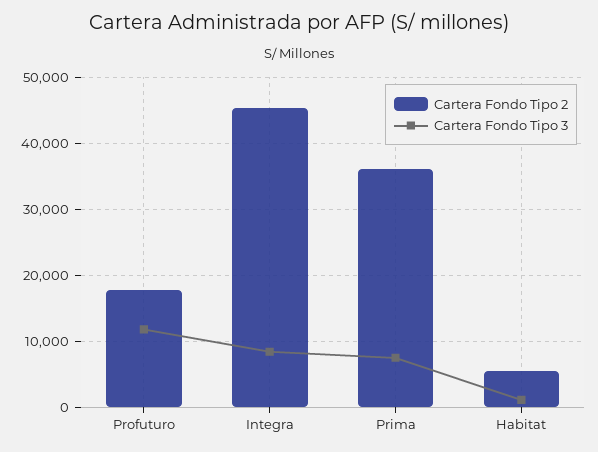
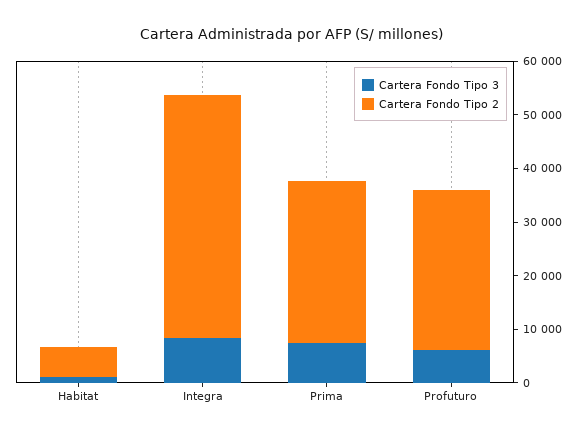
Cartera Fondo Tipo 2, Profuturo: 18000 -> 30000
Cartera Fondo Tipo 3, Profuturo: 12000 -> 6000
Cartera Fondo Tipo 2, Prima: 36000 -> 30000

